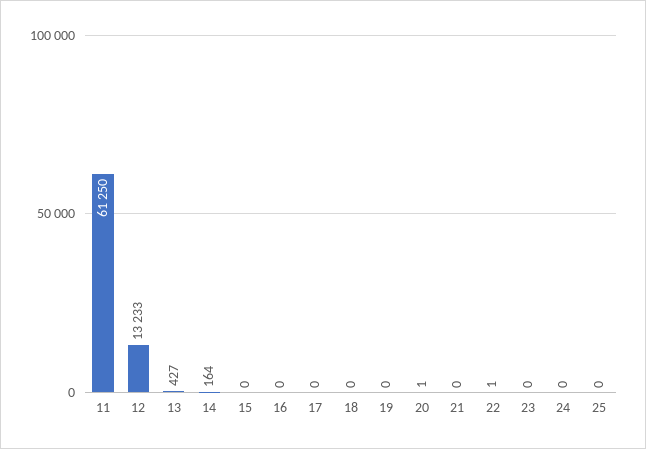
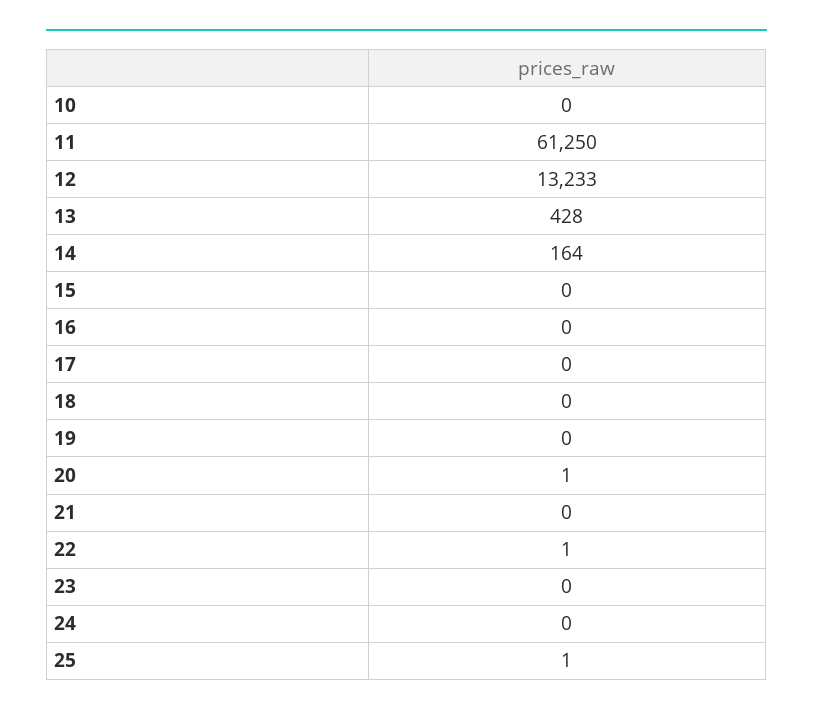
13: 427 -> 428
25: 0 -> 1
10: none -> 0

